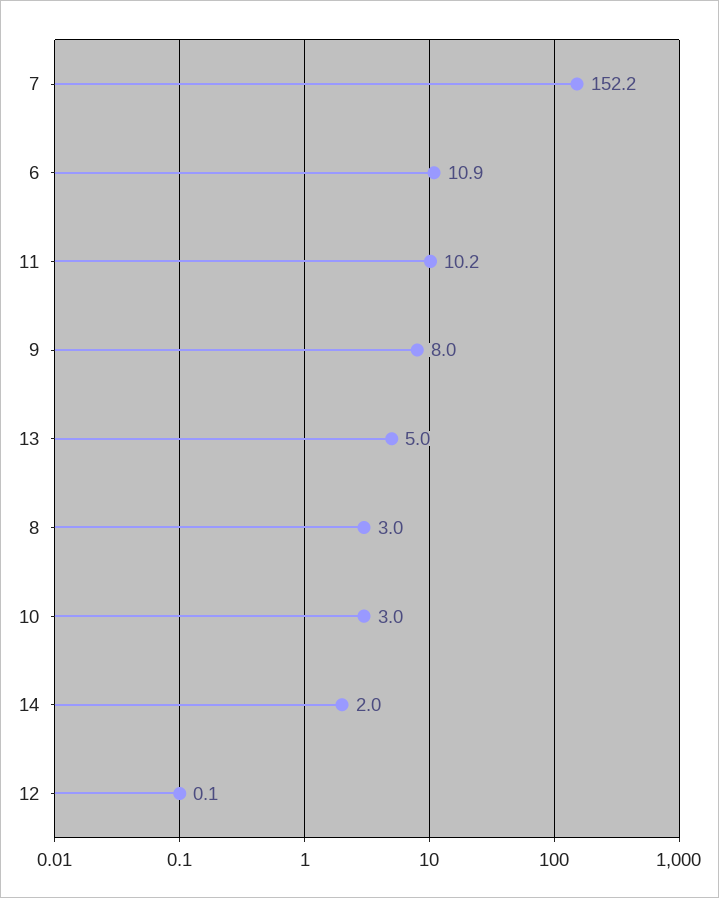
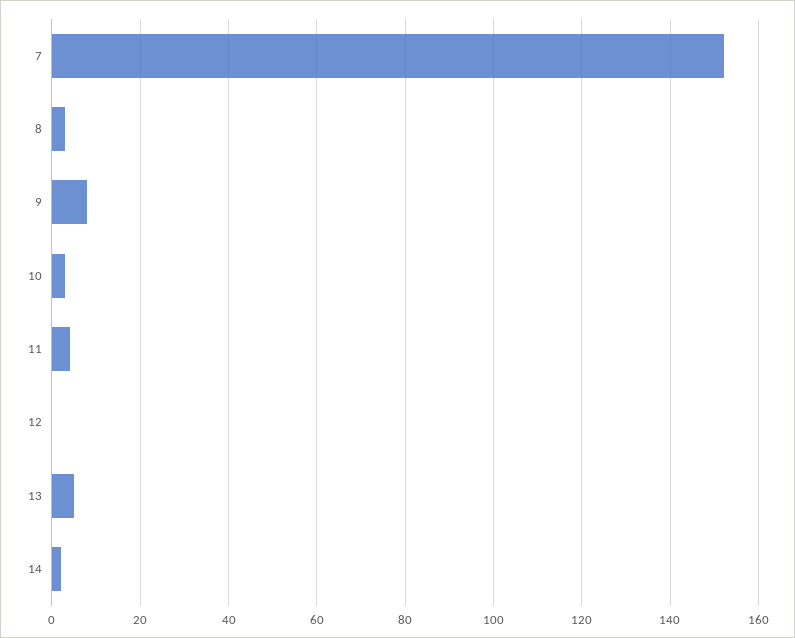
6: 10.9 -> none
11: 10.2 -> 4

